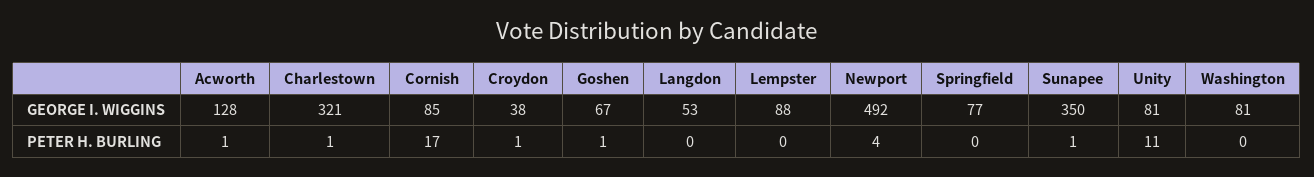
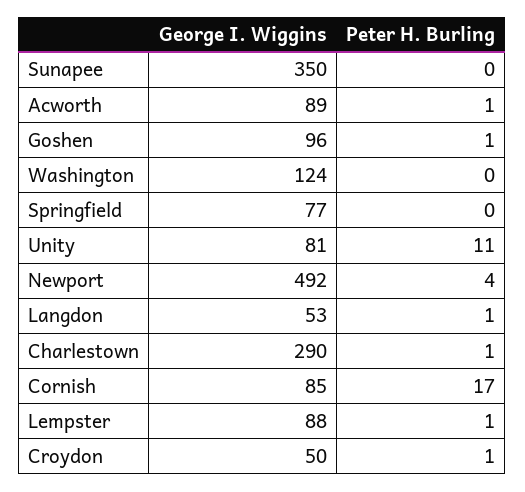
Acworth, GEORGE I. WIGGINS: 128 -> 89
Charlestown, GEORGE I. WIGGINS: 321 -> 290
Croydon, GEORGE I. WIGGINS: 38 -> 50
Goshen, GEORGE I. WIGGINS: 67 -> 96
Washington, GEORGE I. WIGGINS: 81 -> 124
Langdon, PETER H. BURLING: 0 -> 1
Lempster, PETER H. BURLING: 0 -> 1
Sunapee, PETER H. BURLING: 1 -> 0

